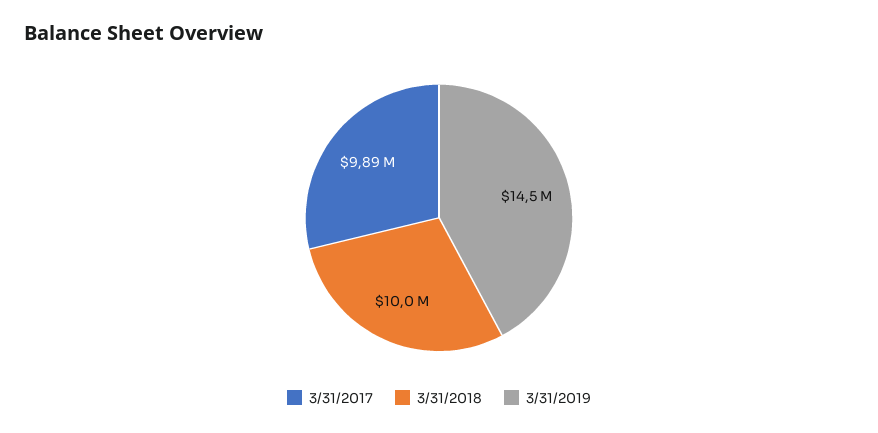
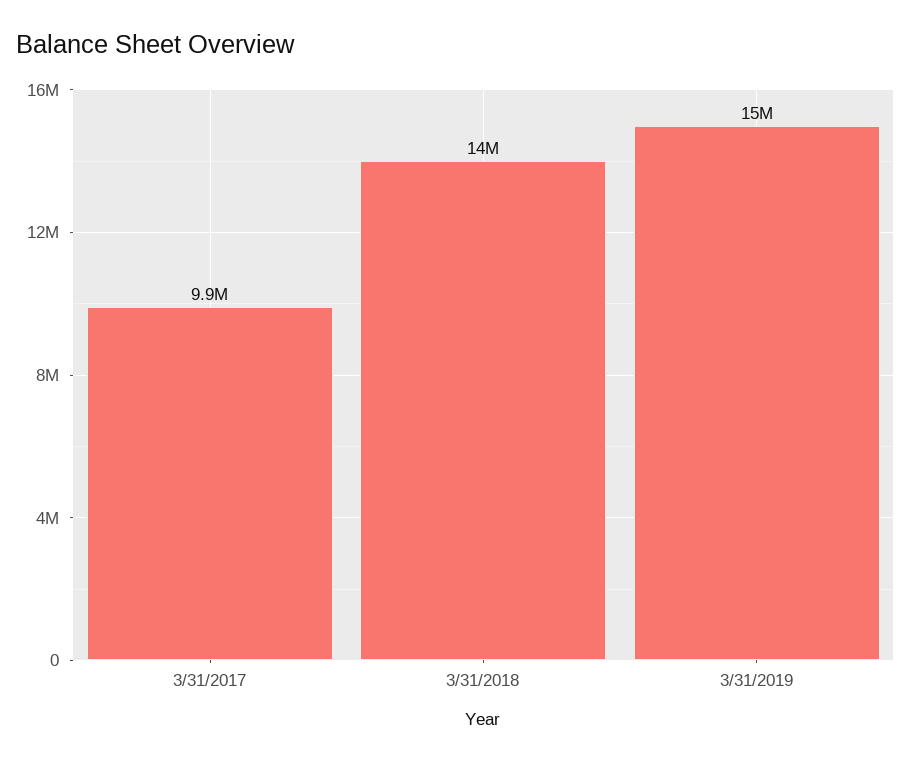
3/31/2018: 10000000 -> 14000000

